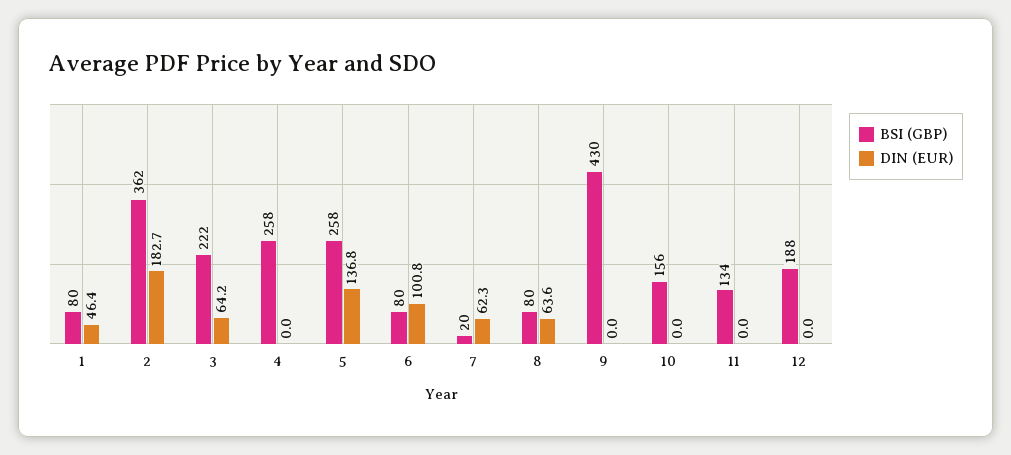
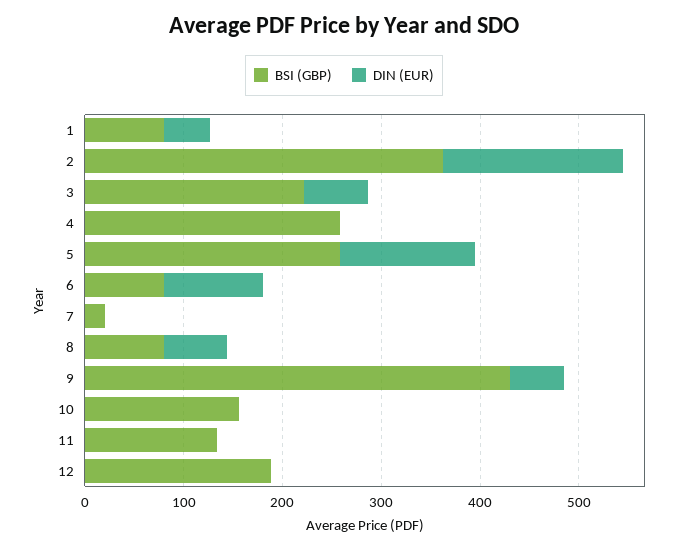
DIN (EUR), 7: 62.3 -> 0
DIN (EUR), 9: 0 -> 60

